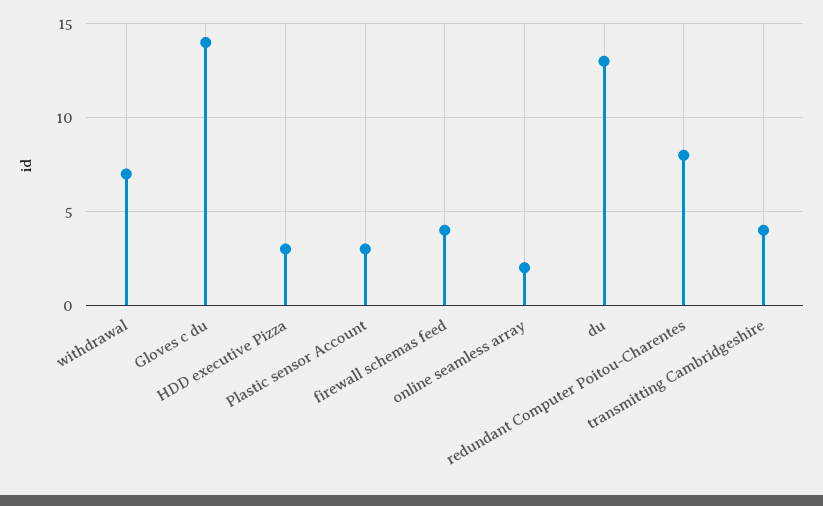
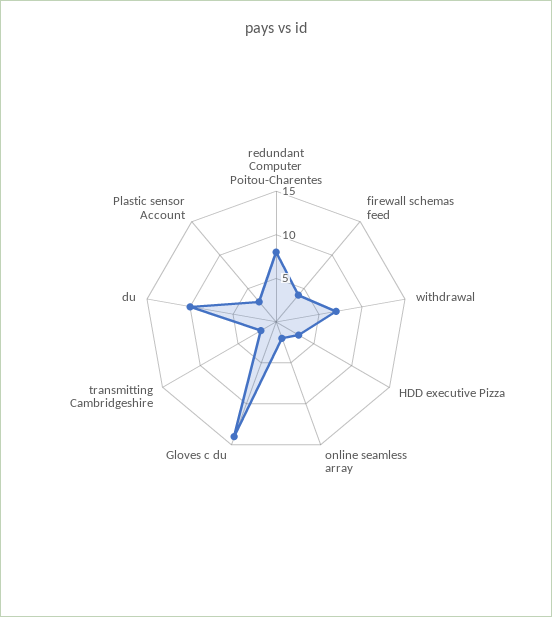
du: 13 -> 10
transmitting Cambridgeshire: 4 -> 2

